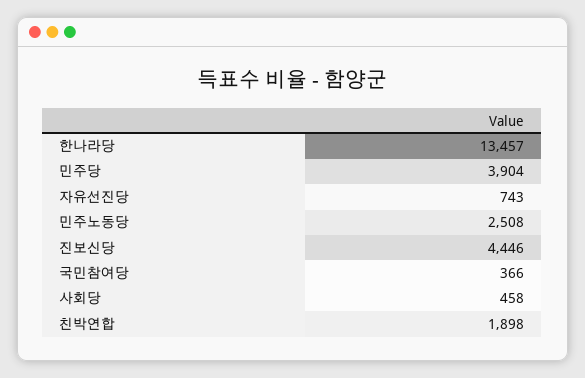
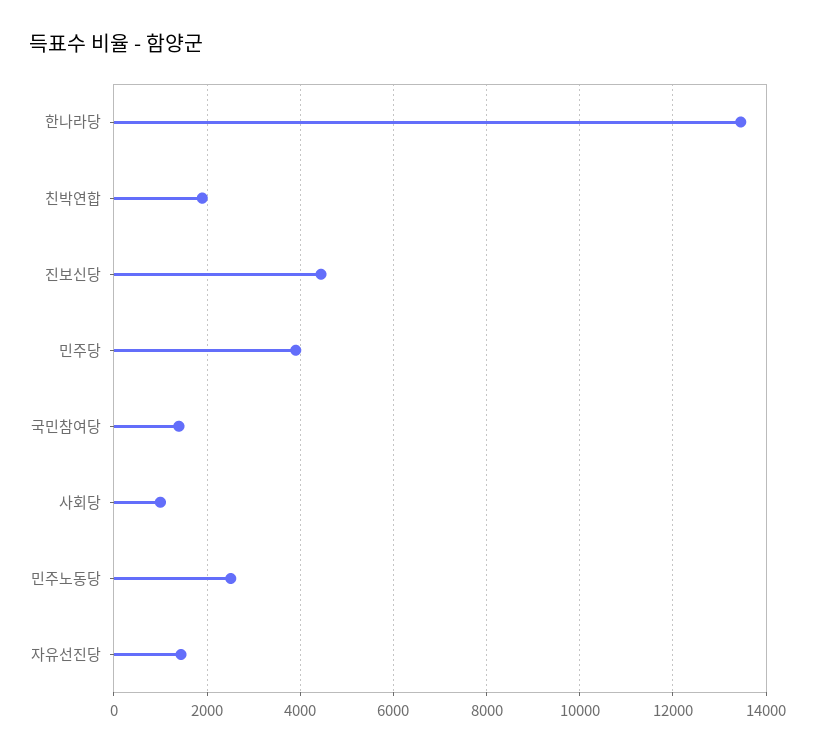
자유선진당: 743 -> 1400
국민참여당: 366 -> 1400
사회당: 458 -> 1000

